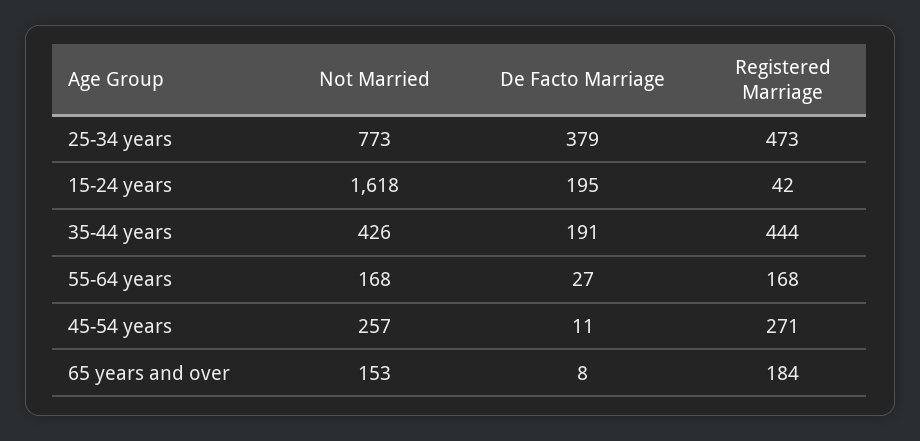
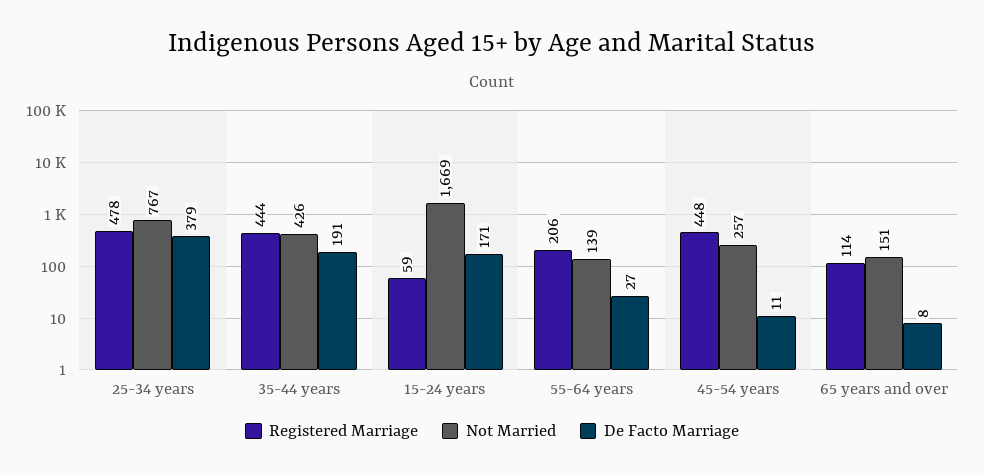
Not Married, 25-34 years: 773 -> 767
Registered Marriage, 25-34 years: 473 -> 478
Not Married, 15-24 years: 1618 -> 1669
De Facto Marriage, 15-24 years: 195 -> 171
Registered Marriage, 15-24 years: 42 -> 59
Not Married, 55-64 years: 168 -> 139
Registered Marriage, 55-64 years: 168 -> 206
Registered Marriage, 45-54 years: 271 -> 448
Not Married, 65 years and over: 153 -> 151
Registered Marriage, 65 years and over: 184 -> 114

